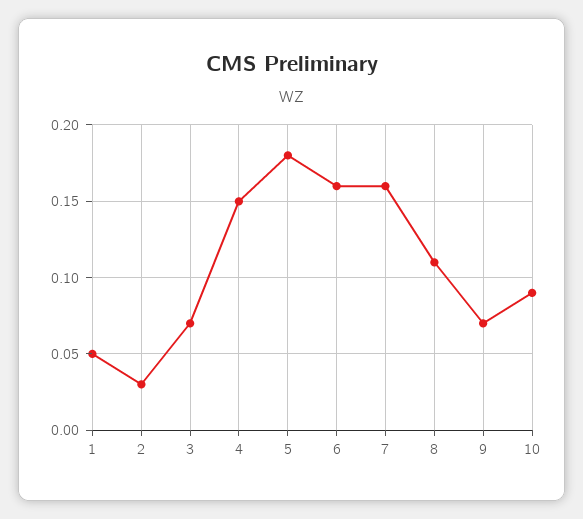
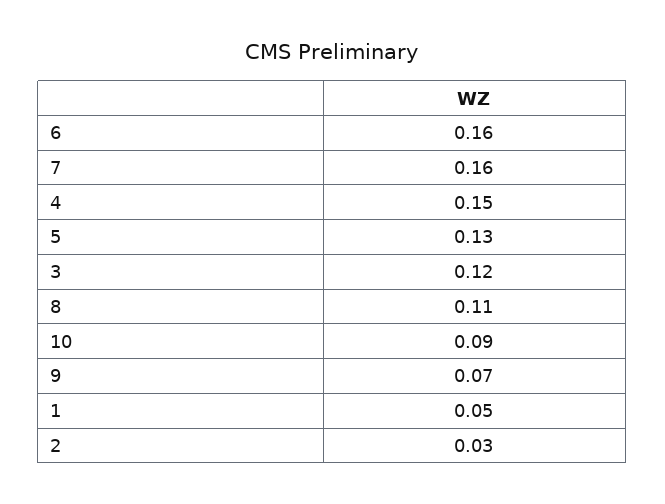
3: 0.07 -> 0.12
5: 0.18 -> 0.13

